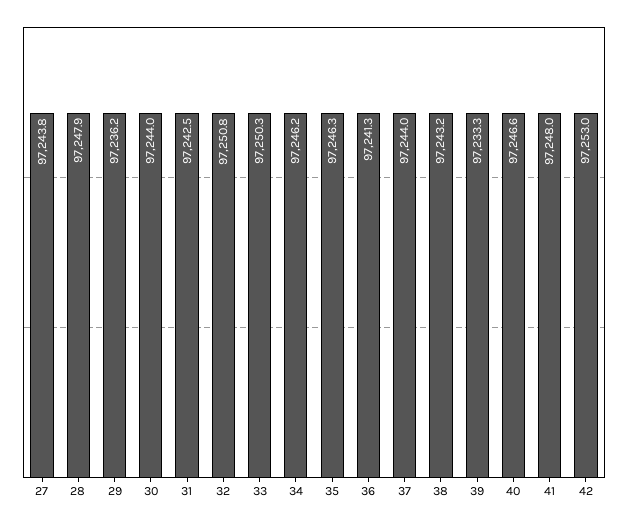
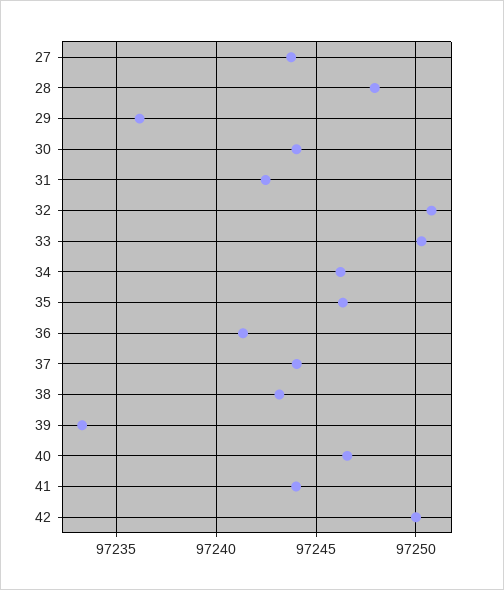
41: 97248 -> 97244
42: 97253 -> 97250

